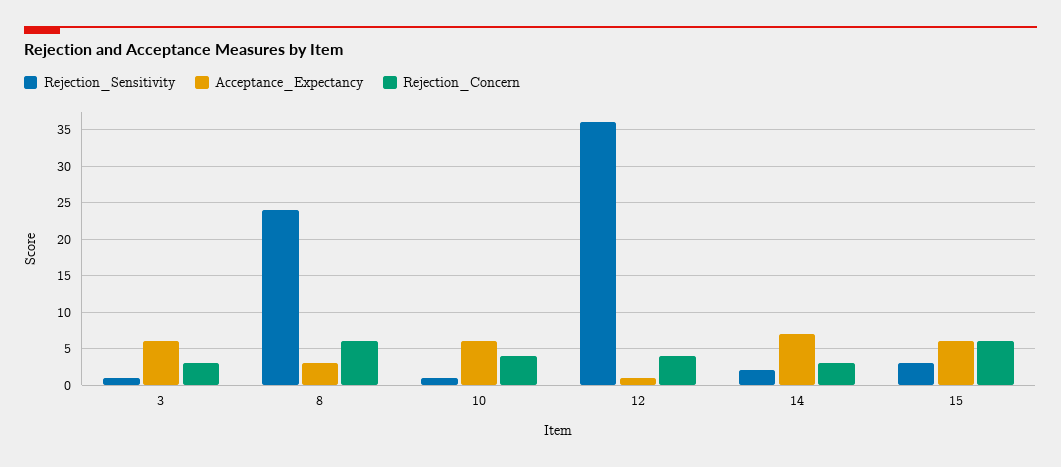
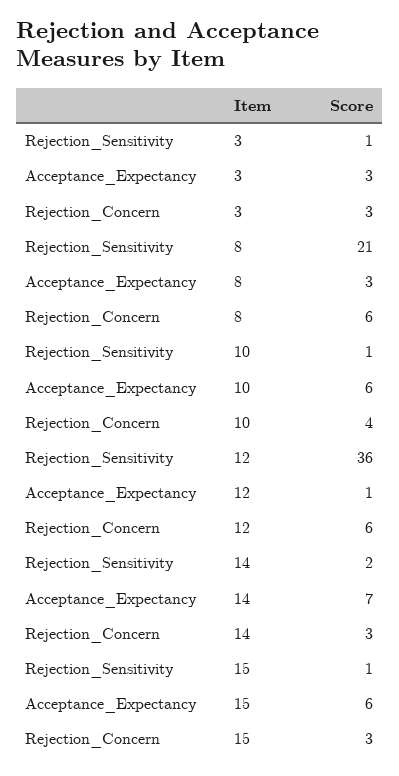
Acceptance_Expectancy, 3: 6 -> 3
Rejection_Sensitivity, 8: 24 -> 21
Rejection_Concern, 12: 4 -> 6
Rejection_Sensitivity, 15: 3 -> 1
Rejection_Concern, 15: 6 -> 3

